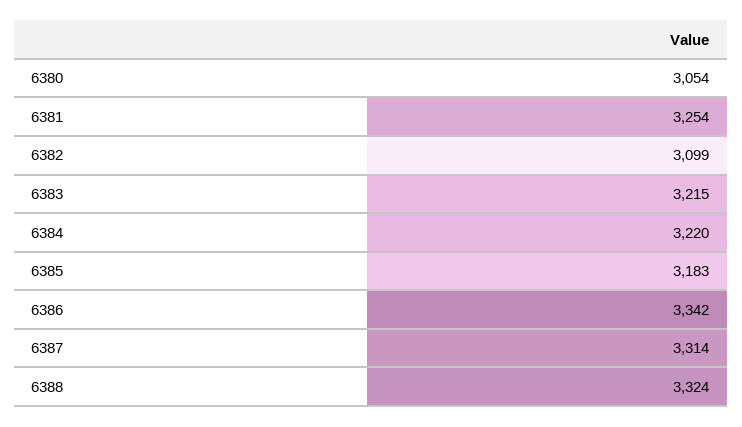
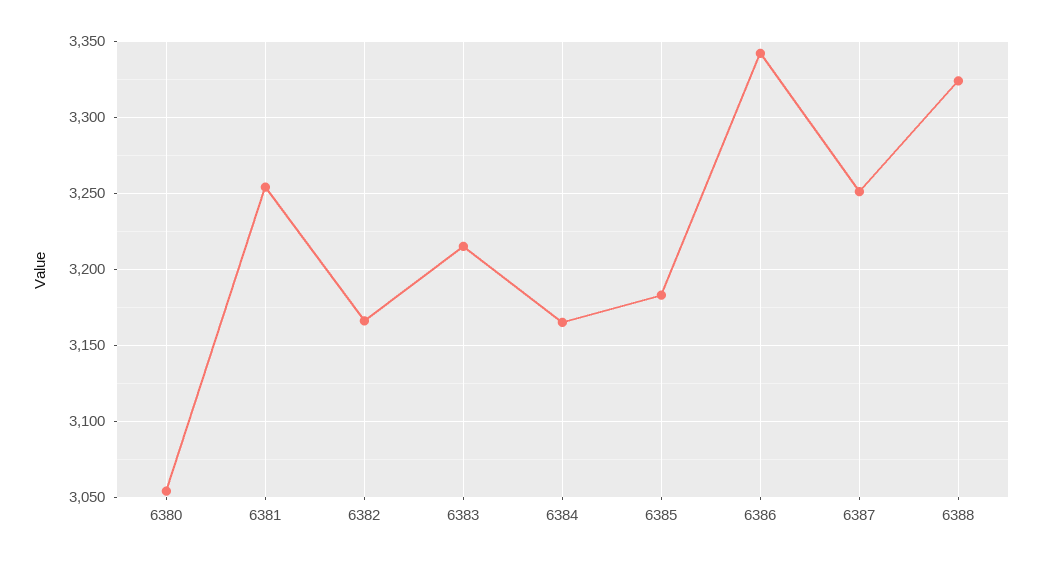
6382: 3099 -> 3165
6384: 3220 -> 3165
6387: 3314 -> 3250

